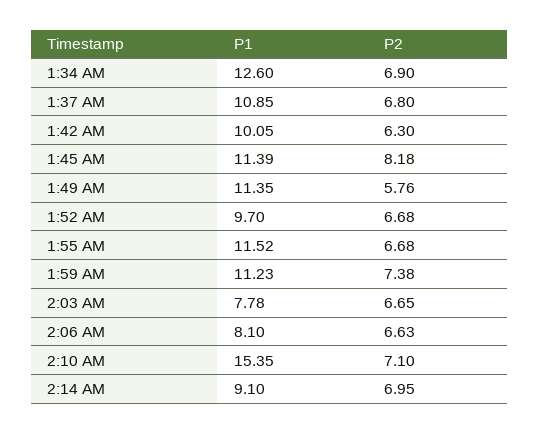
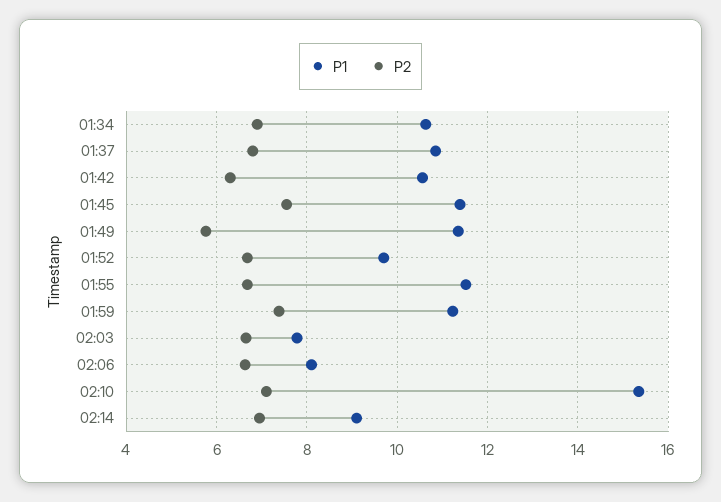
P1, 1:34 AM: 12.6 -> 10.6
P1, 1:42 AM: 10.05 -> 10.6
P2, 1:45 AM: 8.18 -> 7.6

